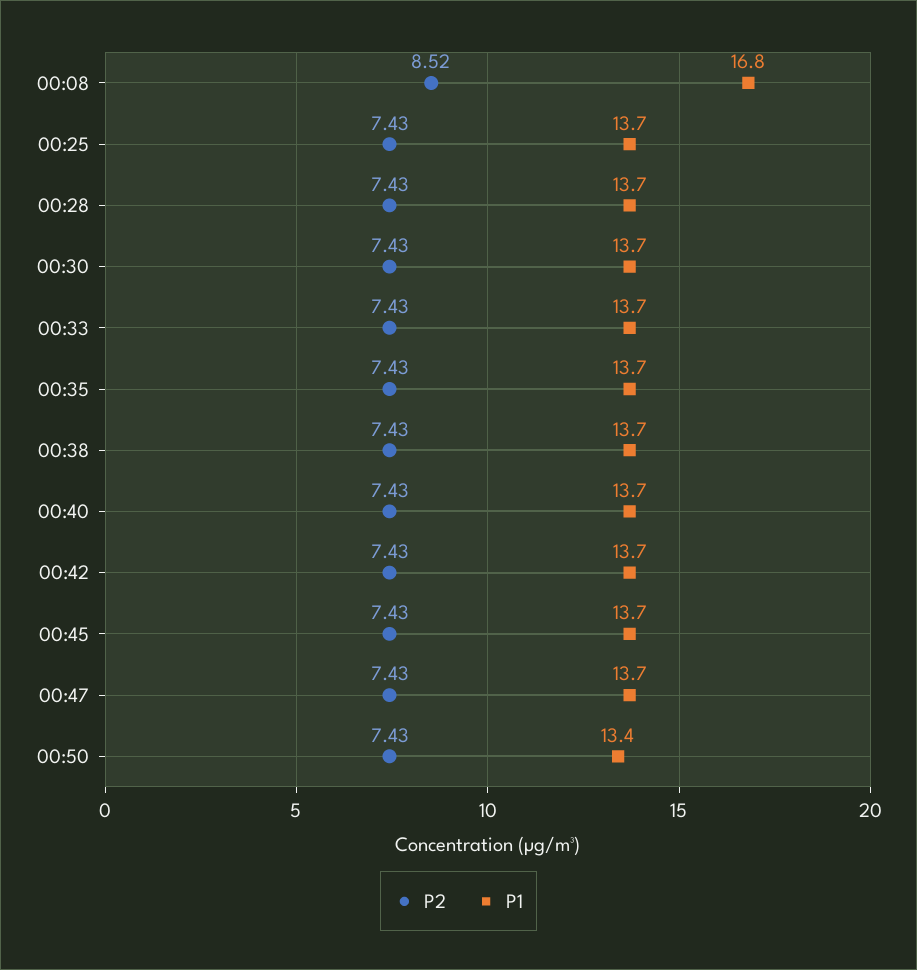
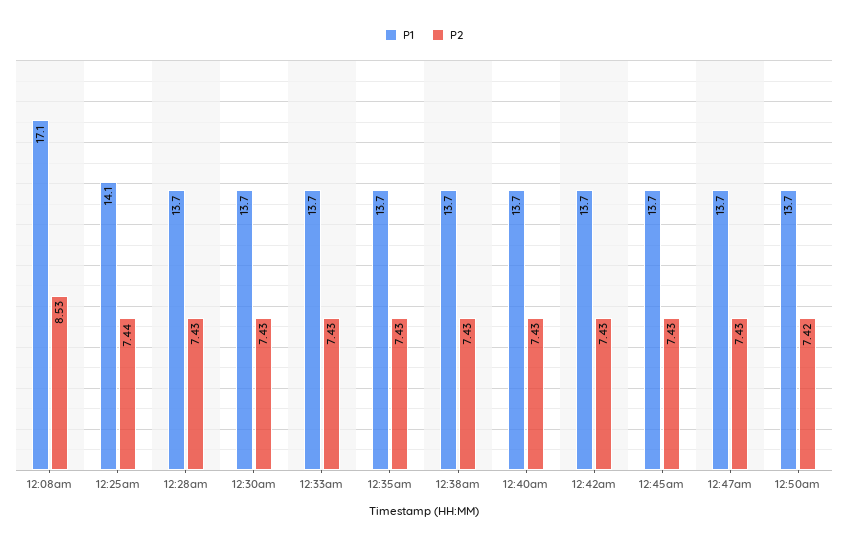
P2, 00:08: 8.52 -> 8.53
P1, 00:08: 16.8 -> 17.1
P2, 00:25: 7.43 -> 7.44
P1, 00:25: 13.7 -> 14.1
P2, 00:50: 7.43 -> 7.42
P1, 00:50: 13.4 -> 13.7

